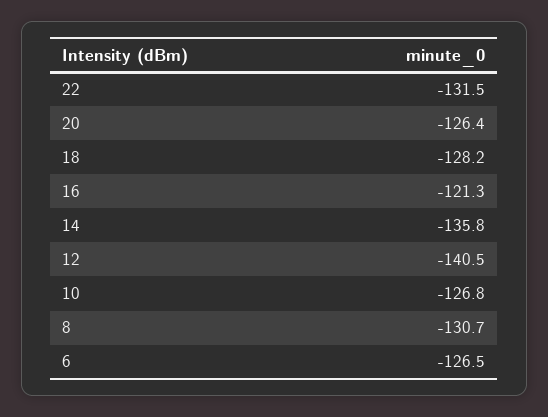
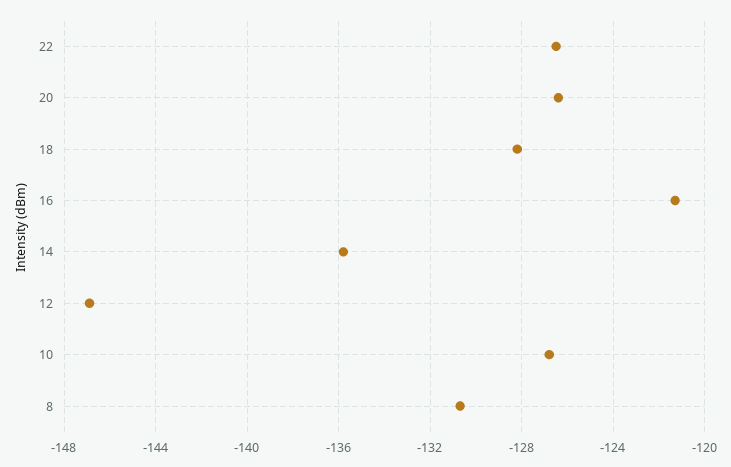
22: -131.5 -> -126.5
12: -140.5 -> -147
6: -126.5 -> none

